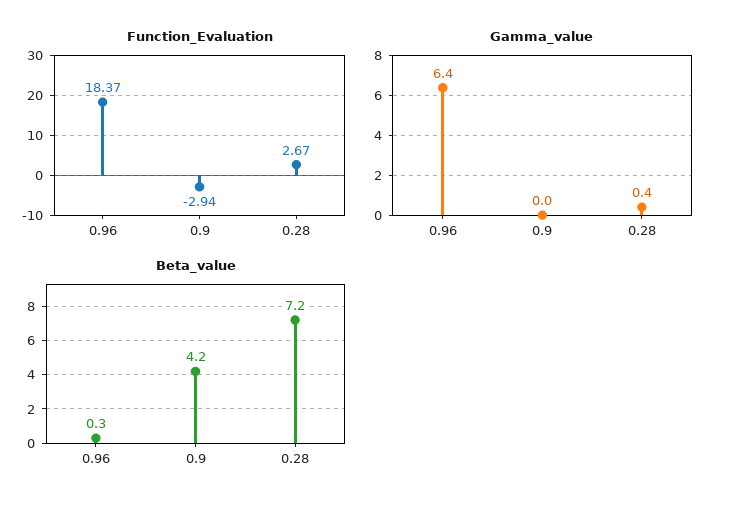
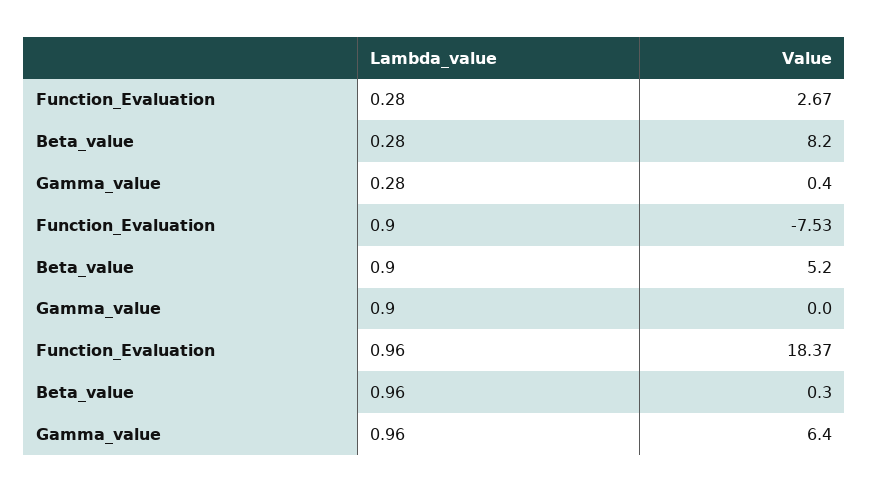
Function_Evaluation, 0.9: -2.94 -> -7.53
Beta_value, 0.9: 4.2 -> 5.2
Beta_value, 0.28: 7.2 -> 8.2

